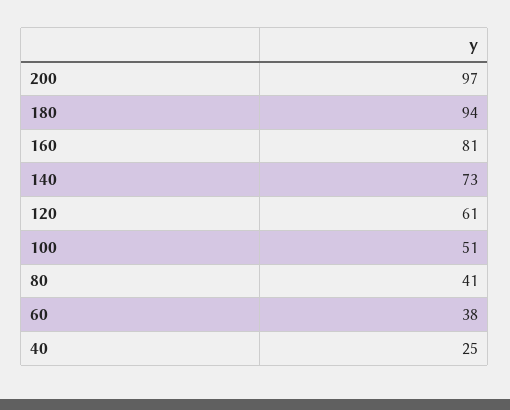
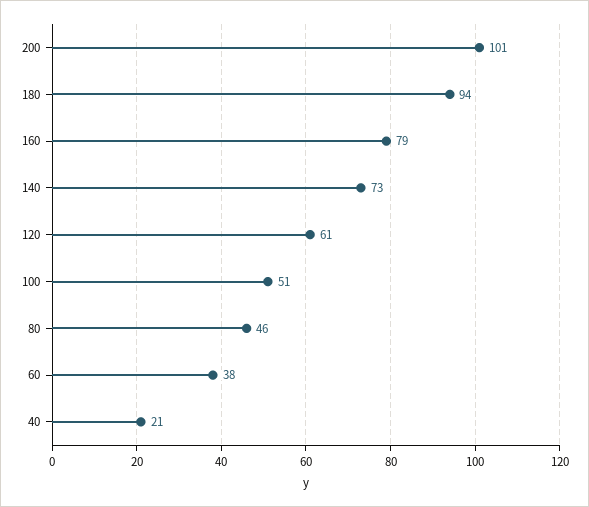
200: 97 -> 101
160: 81 -> 79
80: 41 -> 46
40: 25 -> 21

